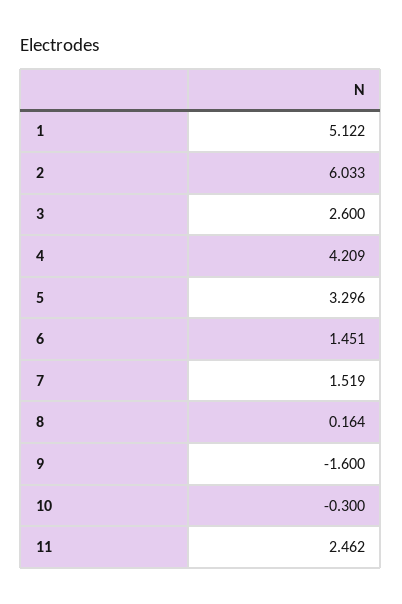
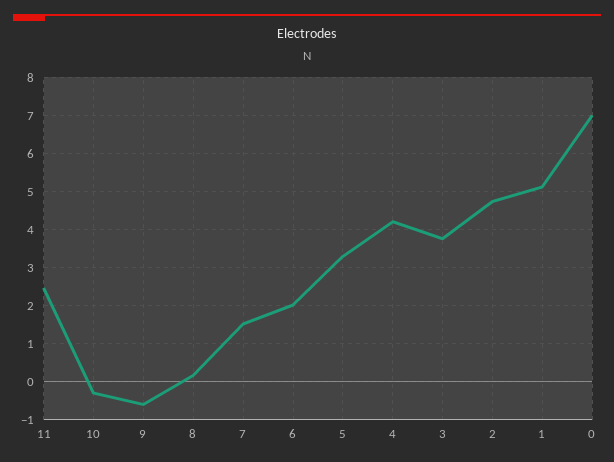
2: 6.033 -> 4.8
3: 2.6 -> 3.8
6: 1.451 -> 2
9: -1.6 -> -0.6
0: none -> 7

